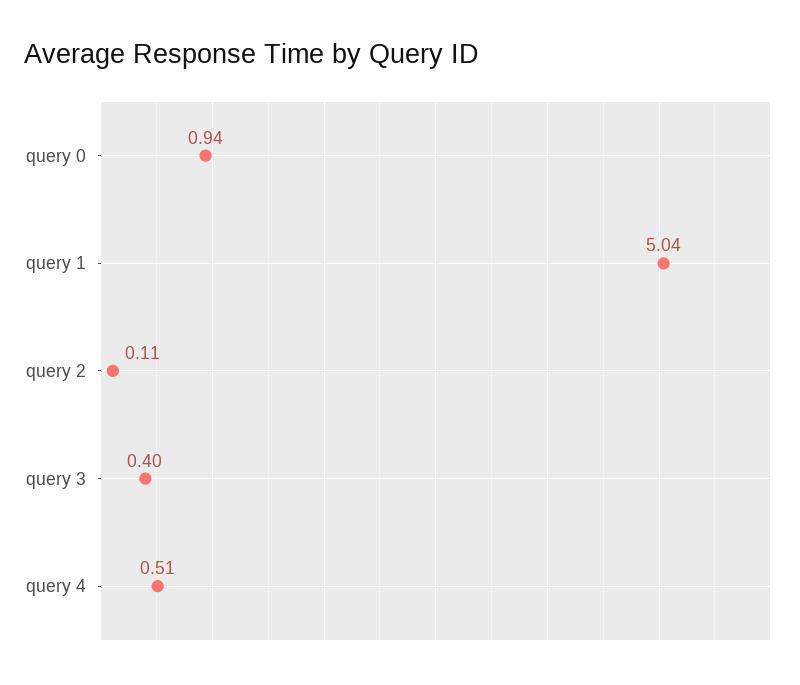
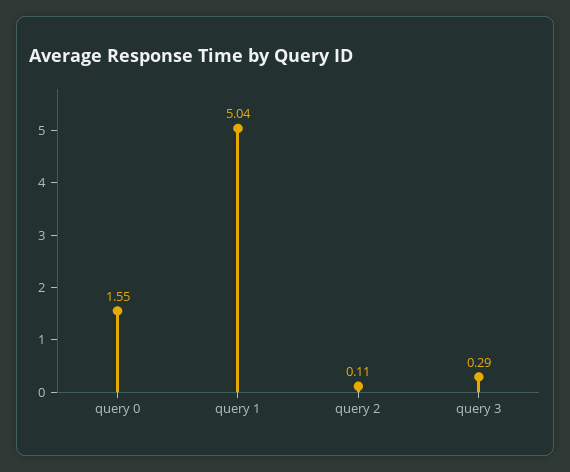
query 0: 0.94 -> 1.55
query 3: 0.4 -> 0.29
query 4: 0.51 -> none

